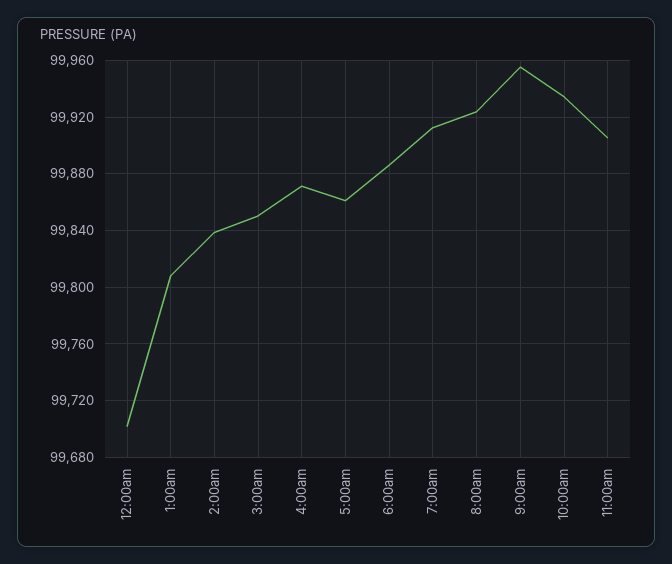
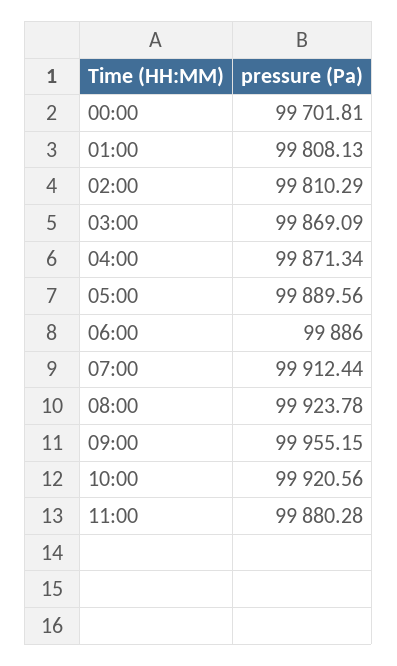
2:00am: 99840 -> 99810.29
3:00am: 99850 -> 99869.09
5:00am: 99860 -> 99889.56
10:00am: 99935 -> 99920.56
11:00am: 99905 -> 99880.28

